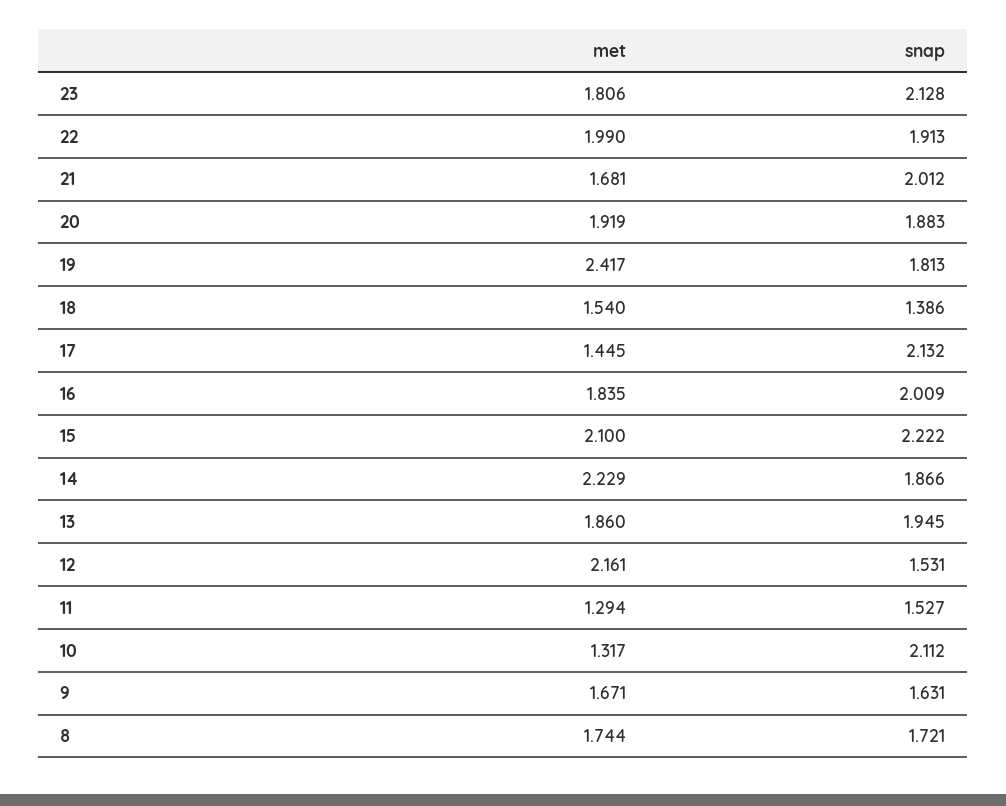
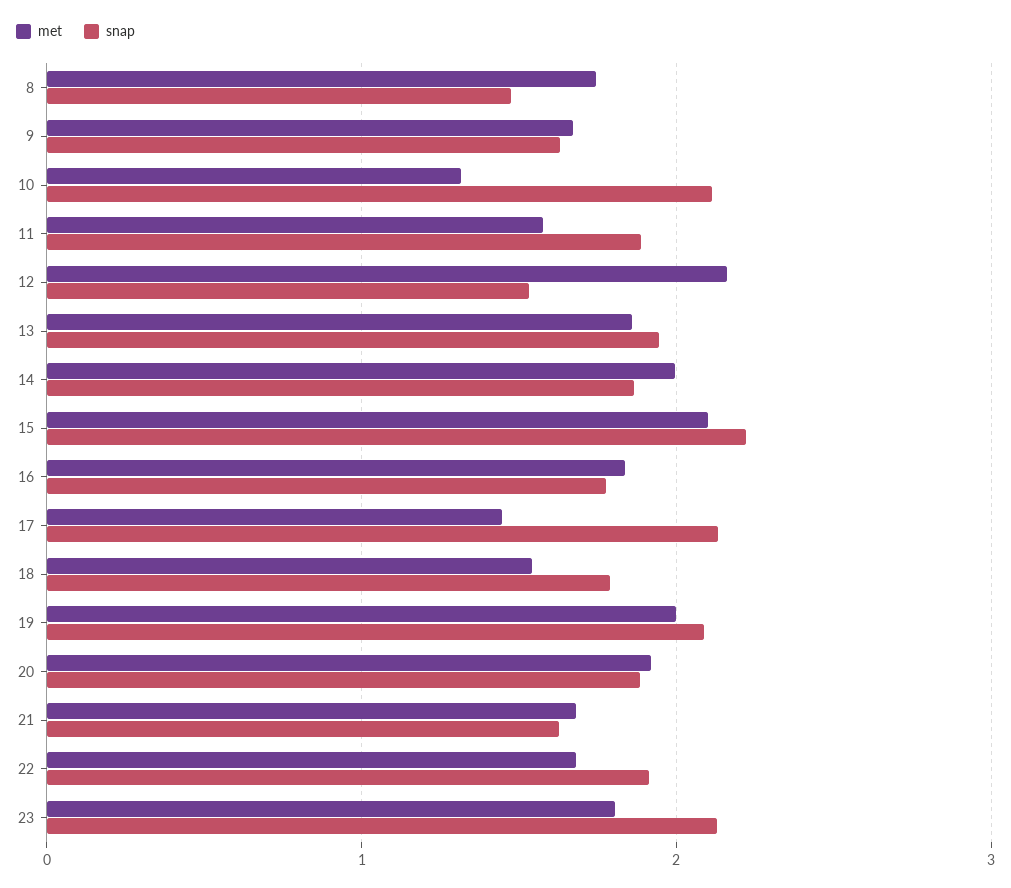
met, 22: 1.99 -> 1.7
snap, 21: 2.012 -> 1.6
met, 19: 2.417 -> 2
snap, 19: 1.813 -> 2.1
snap, 18: 1.386 -> 1.8
snap, 16: 2.009 -> 1.8
met, 14: 2.229 -> 2
met, 11: 1.294 -> 1.6
snap, 11: 1.527 -> 1.9
snap, 8: 1.721 -> 1.5

